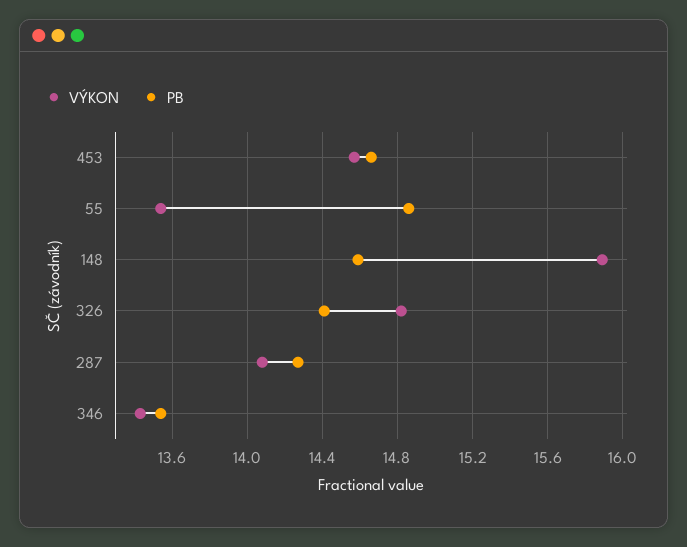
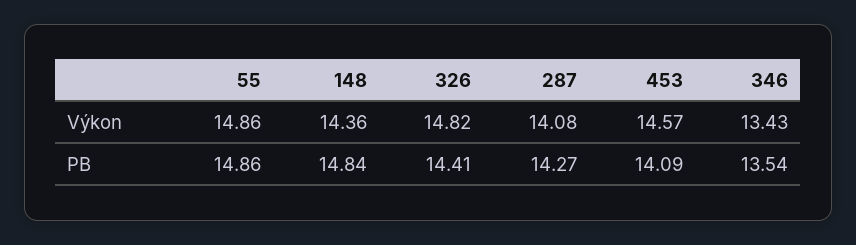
PB, 453: 14.65 -> 14.09
VÝKON, 55: 13.55 -> 14.86
VÝKON, 148: 15.9 -> 14.36
PB, 148: 14.6 -> 14.84

